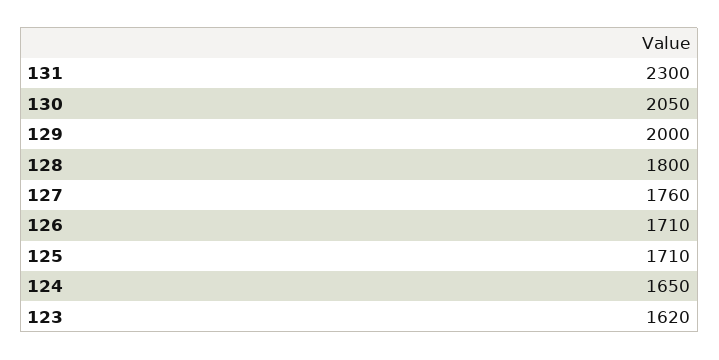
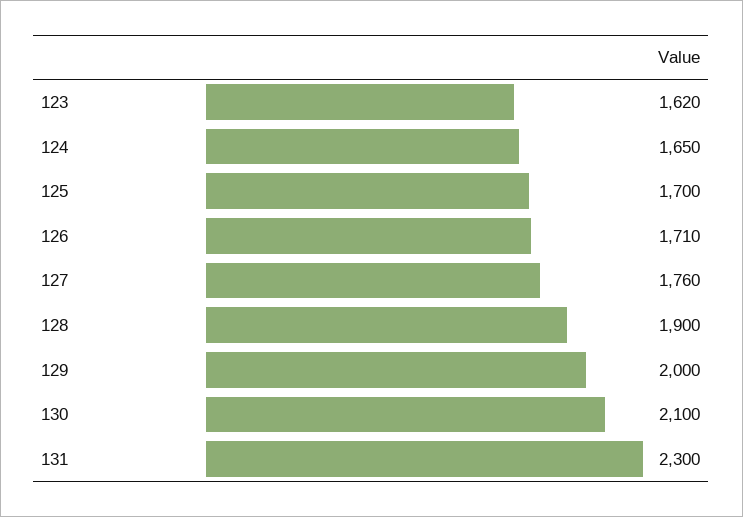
130: 2050 -> 2100
128: 1800 -> 1900
125: 1710 -> 1700

